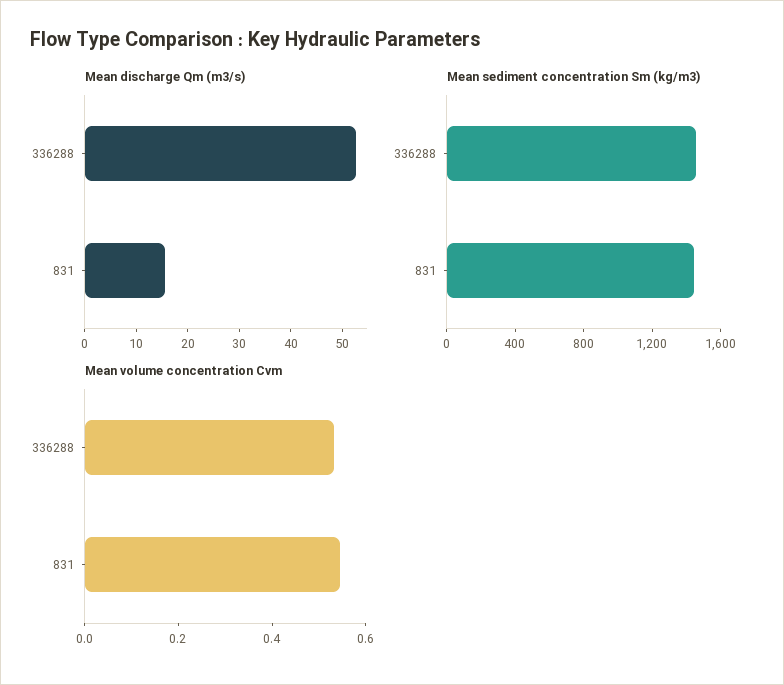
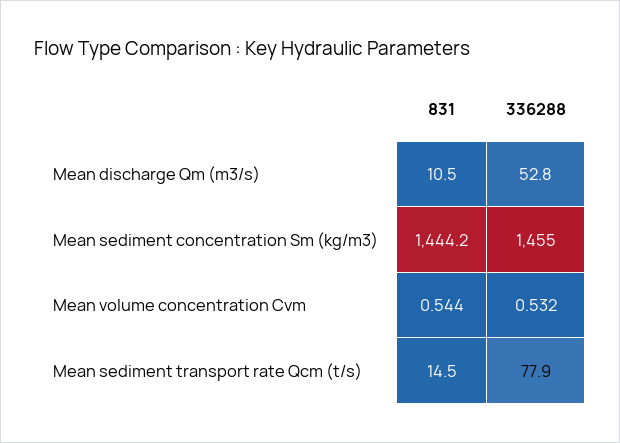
Mean discharge Qm (m3/s), 831: 16 -> 10.5
Mean sediment transport rate Qcm (t/s), 831: none -> 14.5
Mean sediment transport rate Qcm (t/s), 336288: none -> 77.9

